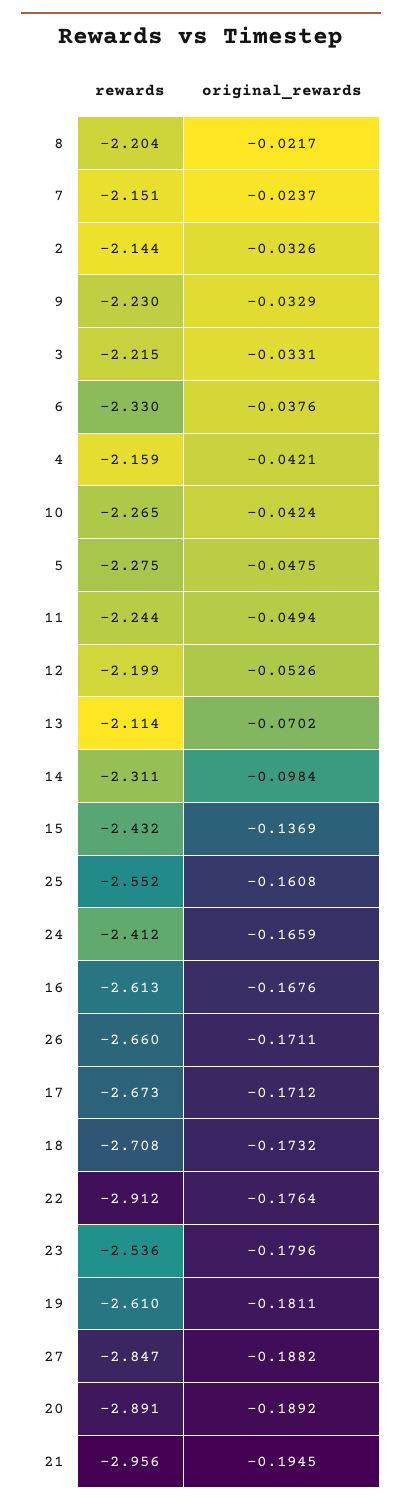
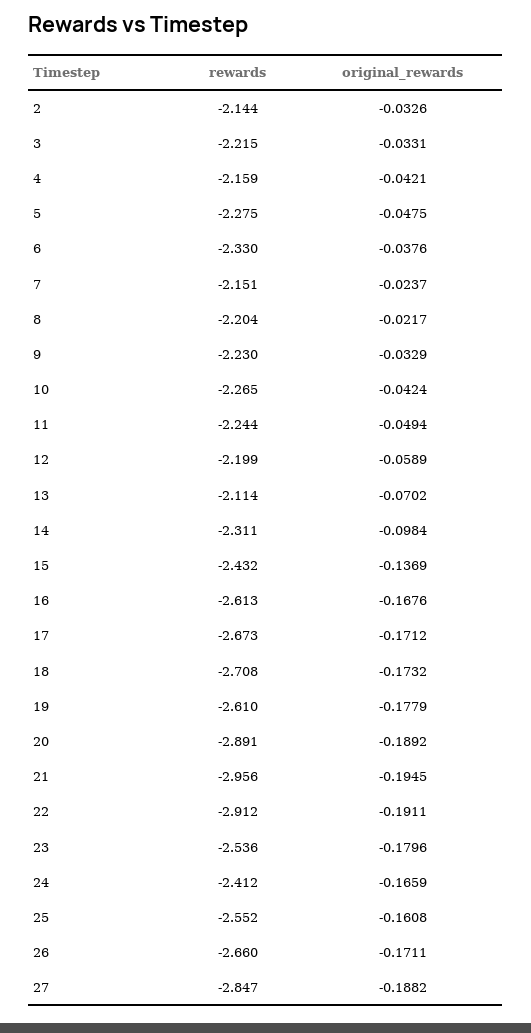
original_rewards, 12: -0.0526 -> -0.0589
original_rewards, 22: -0.1764 -> -0.1911
original_rewards, 19: -0.1811 -> -0.1779

